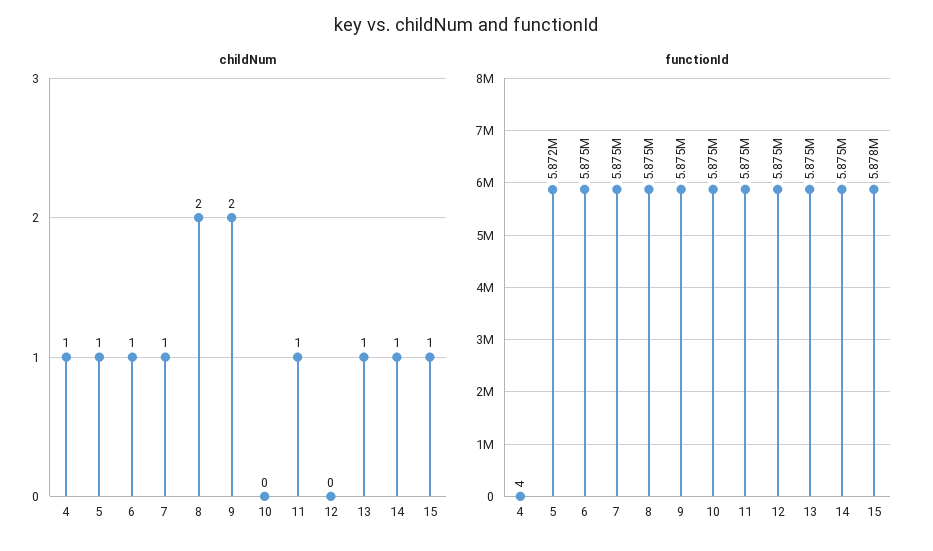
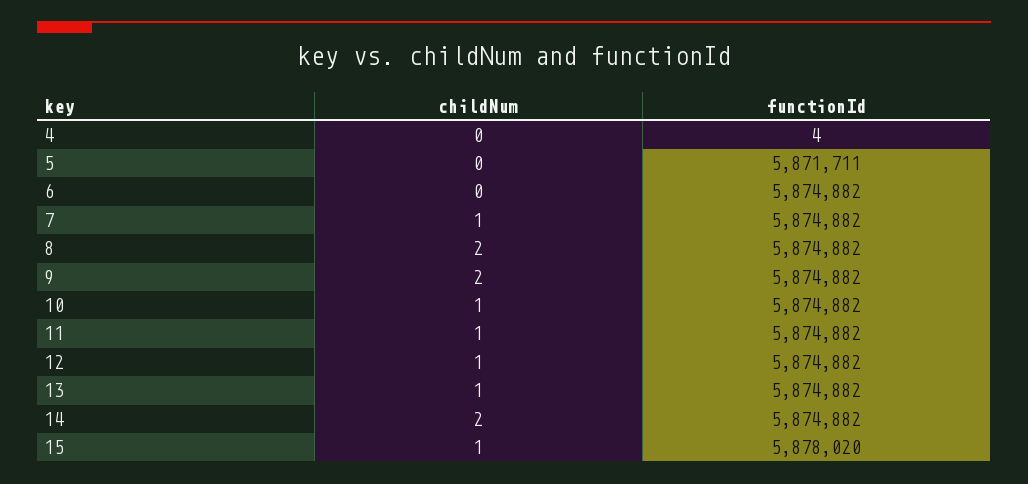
childNum, 4: 1 -> 0
childNum, 5: 1 -> 0
childNum, 6: 1 -> 0
childNum, 10: 0 -> 1
childNum, 12: 0 -> 1
childNum, 14: 1 -> 2

